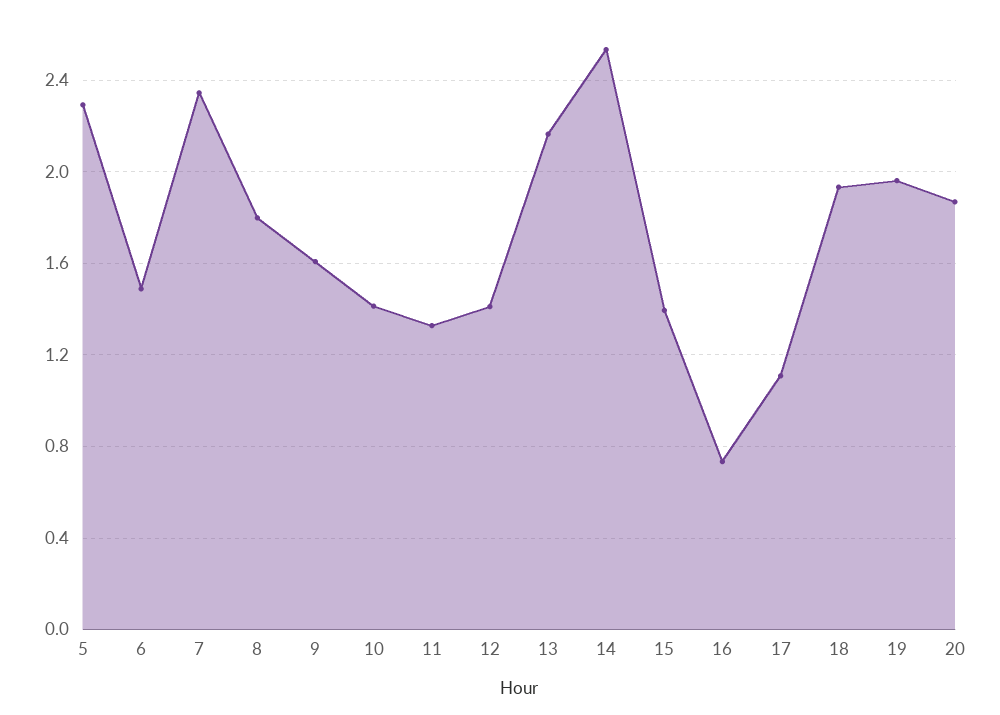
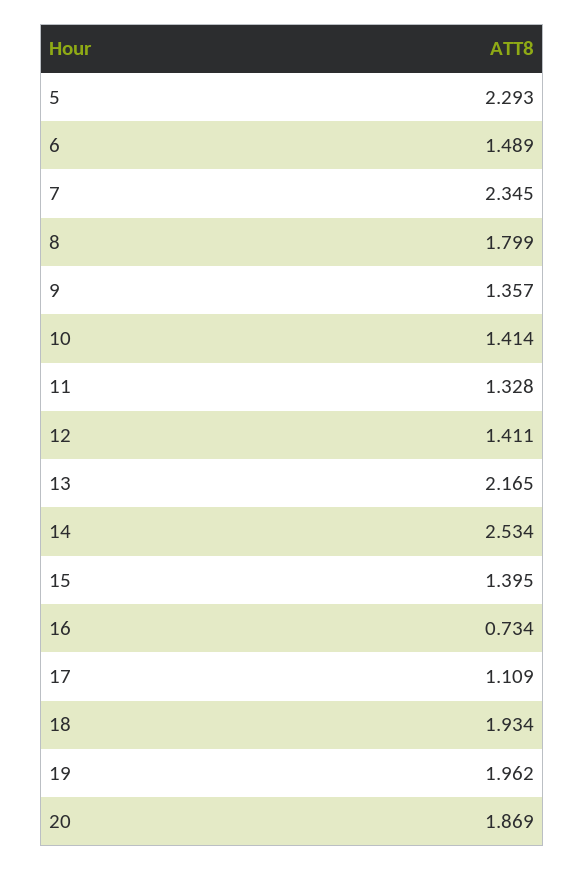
9: 1.6 -> 1.357

